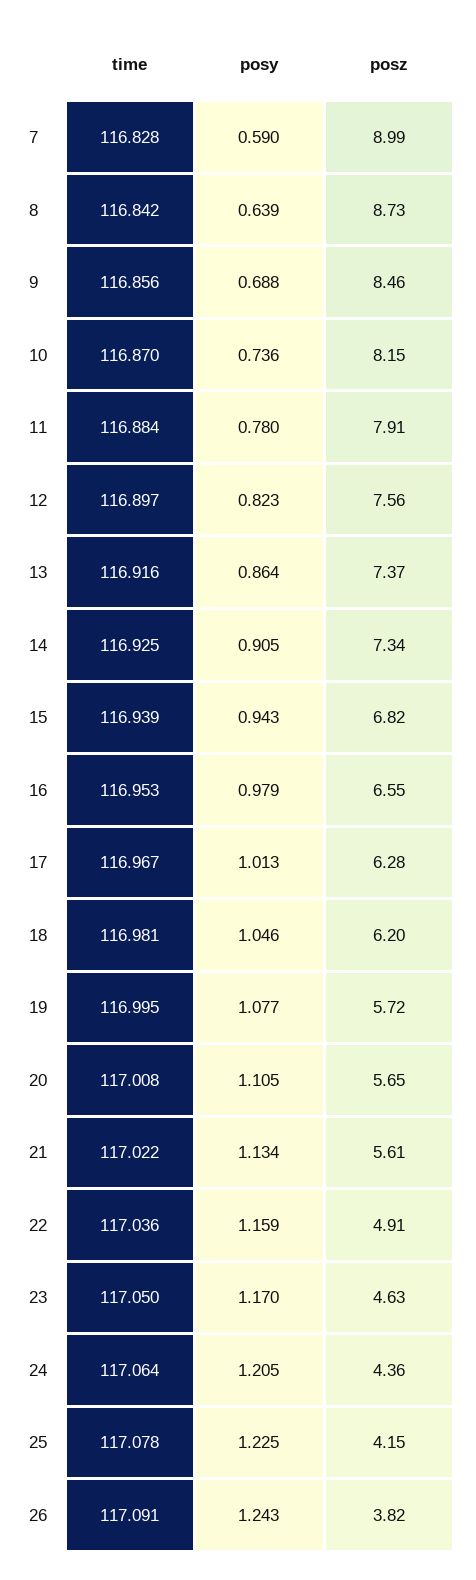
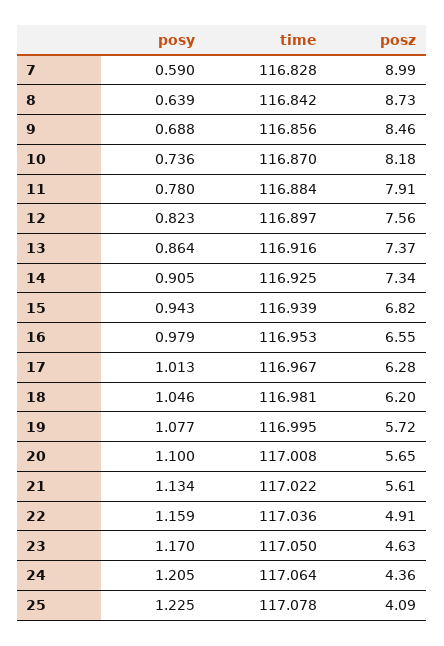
posz, 10: 8.15 -> 8.18
posy, 20: 1.105 -> 1.1
posz, 25: 4.15 -> 4.09
time, 26: 117.091 -> none
posy, 26: 1.243 -> none
posz, 26: 3.82 -> none

